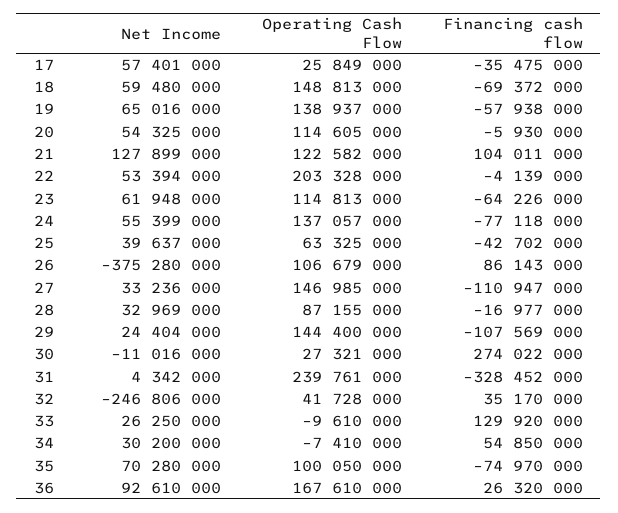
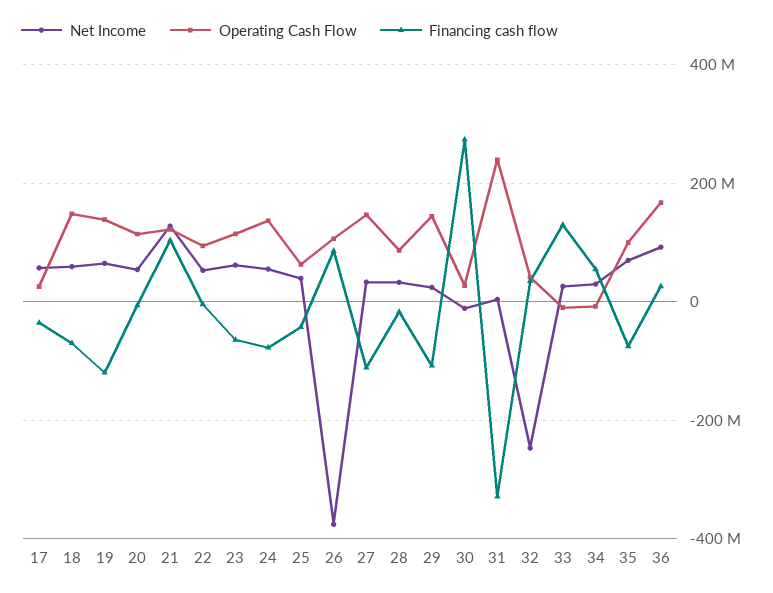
Financing cash flow, 19: -57938000 -> -120000000
Operating Cash Flow, 22: 203328000 -> 100000000

